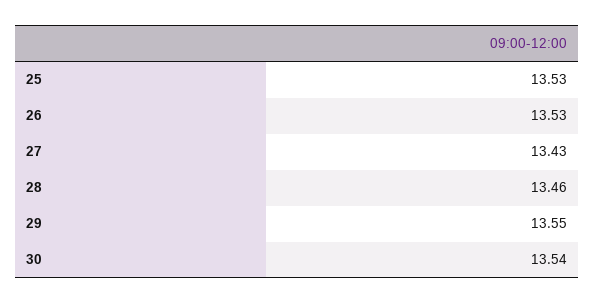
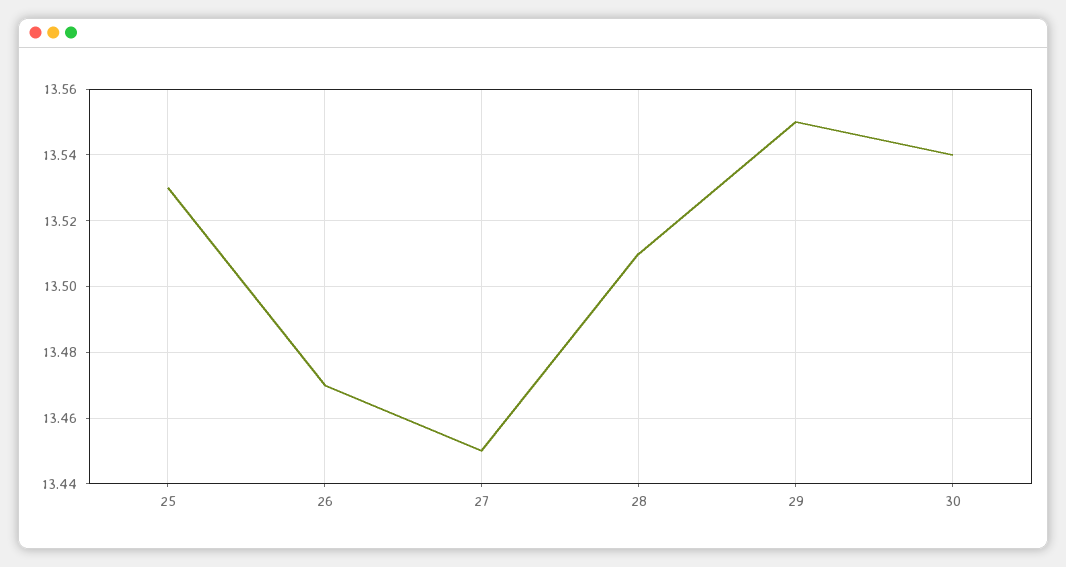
26: 13.53 -> 13.47
27: 13.43 -> 13.45
28: 13.46 -> 13.51

